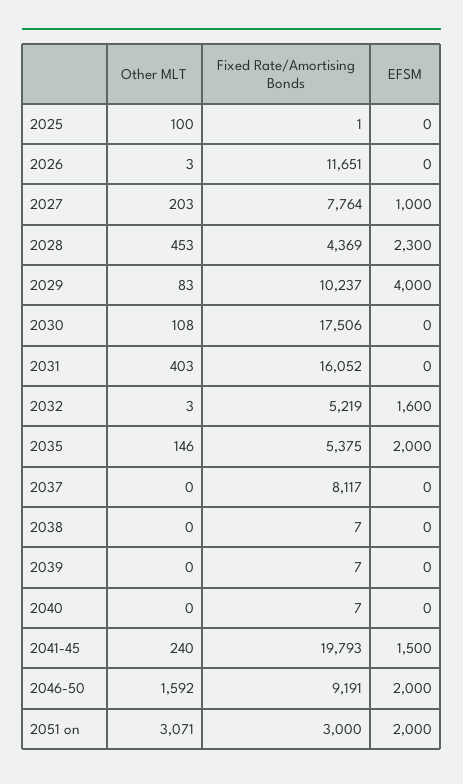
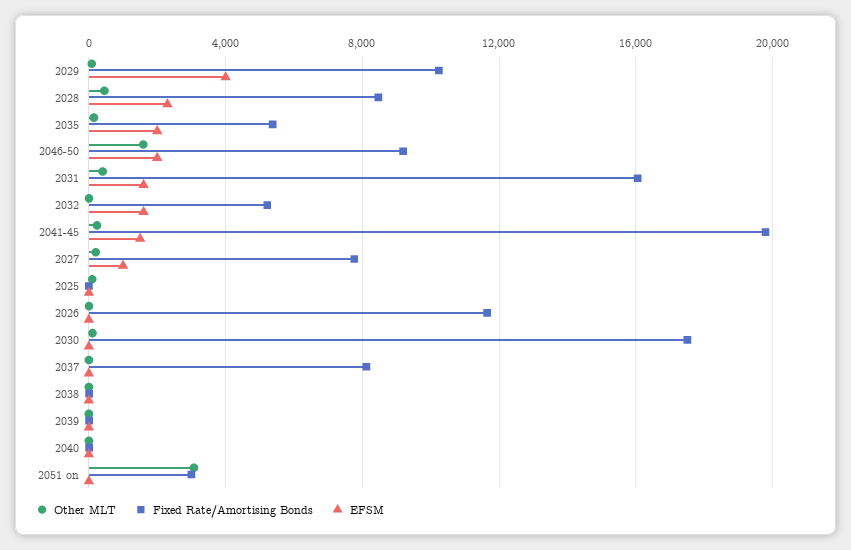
Fixed Rate/Amortising Bonds, 2028: 4369 -> 8500
EFSM, 2031: 0 -> 1500
EFSM, 2051 on: 2000 -> 0

